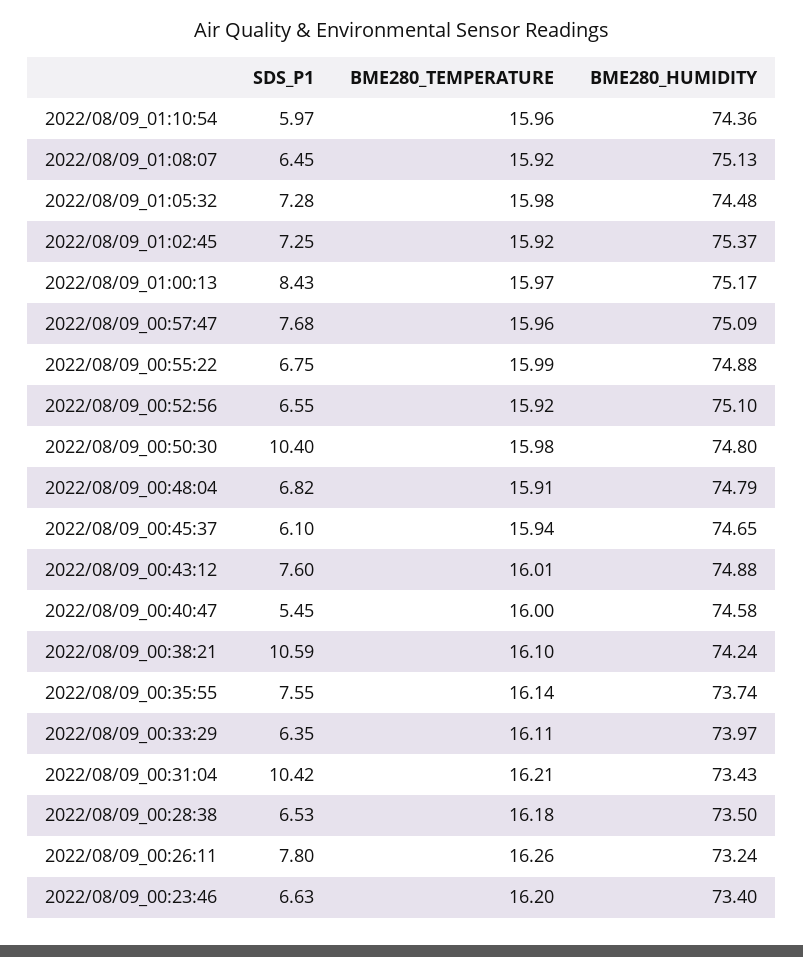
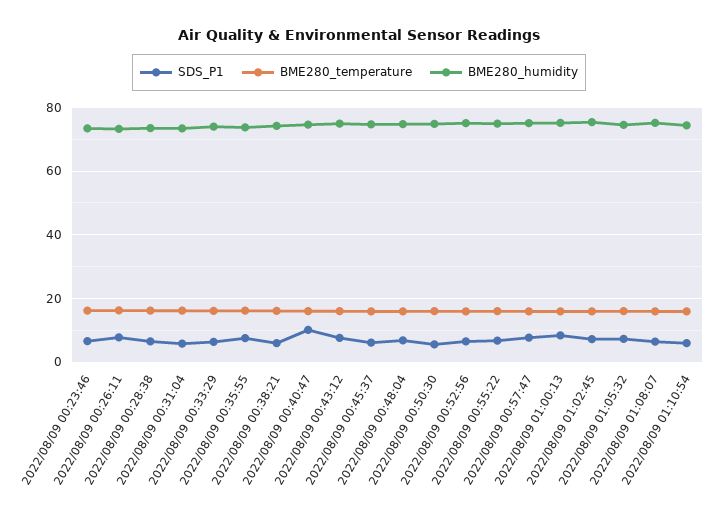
SDS_P1, 2022/08/09_00:50:30: 10.4 -> 6
SDS_P1, 2022/08/09_00:40:47: 5.45 -> 10
SDS_P1, 2022/08/09_00:38:21: 10.59 -> 6
SDS_P1, 2022/08/09_00:31:04: 10.42 -> 6

